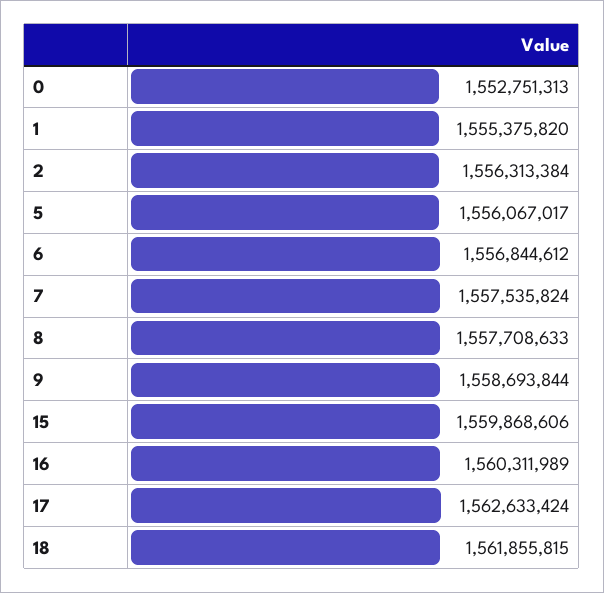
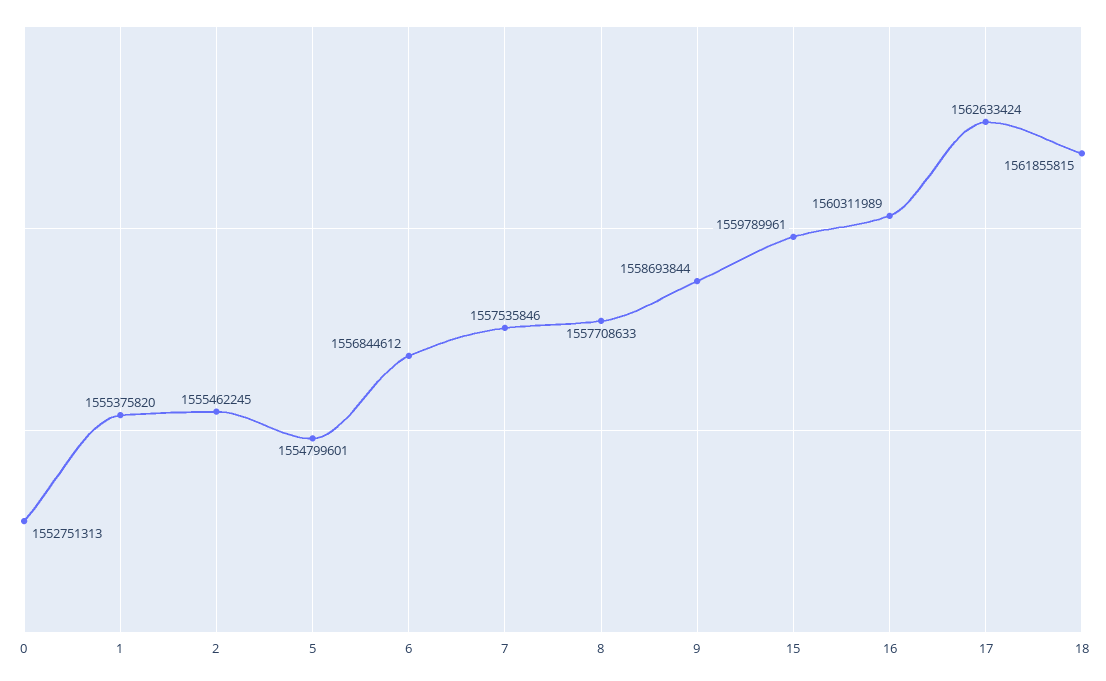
2: 1556313384 -> 1555462245
5: 1556067017 -> 1554799601
7: 1557535824 -> 1557535846
15: 1559868606 -> 1559789961

